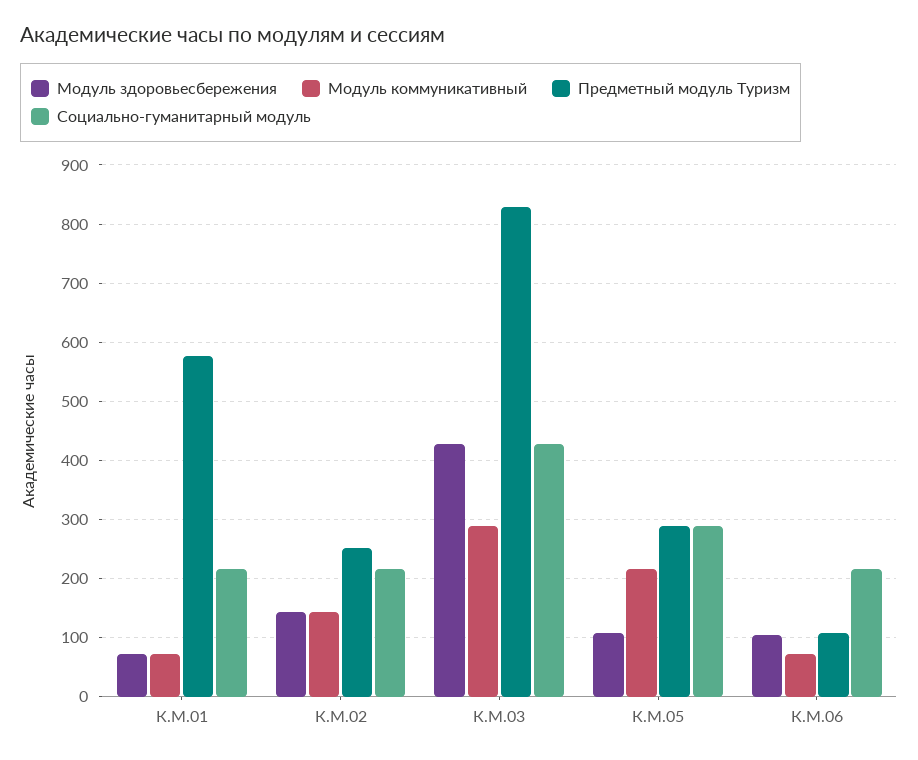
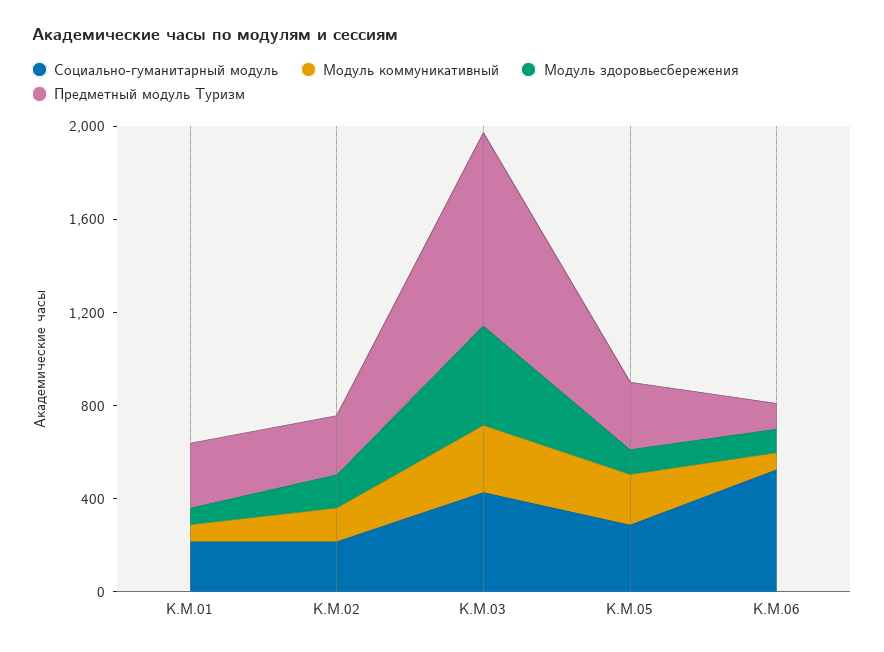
Предметный модуль Туризм, К.М.01: 580 -> 300
Социально-гуманитарный модуль, К.М.06: 220 -> 500

